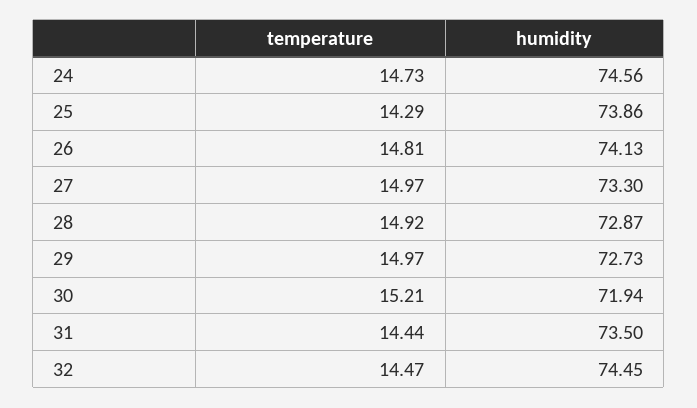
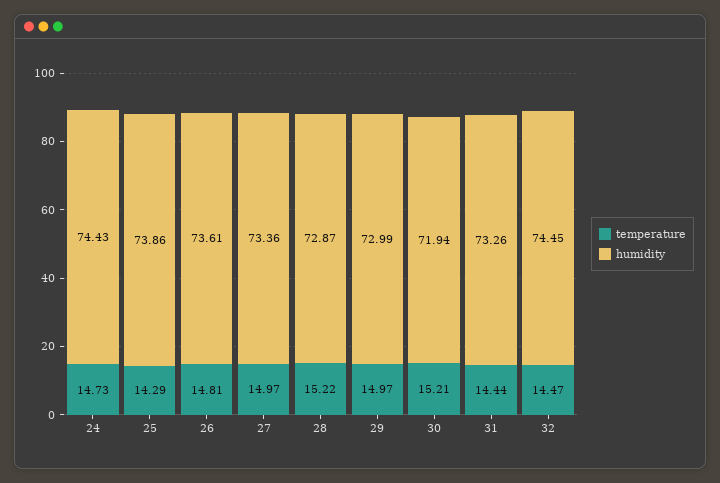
humidity, 24: 74.56 -> 74.43
humidity, 26: 74.13 -> 73.61
humidity, 27: 73.3 -> 73.36
temperature, 28: 14.92 -> 15.22
humidity, 29: 72.73 -> 72.99
humidity, 31: 73.5 -> 73.26

